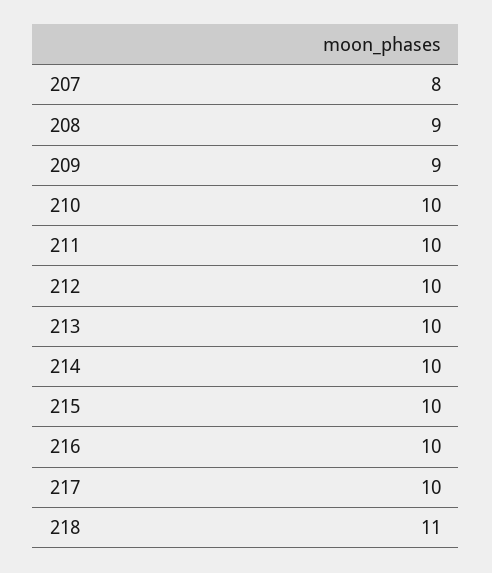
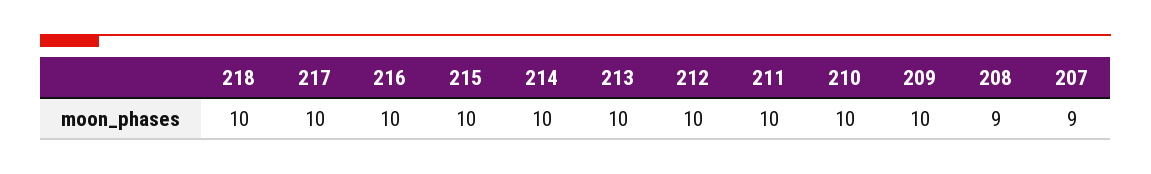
207: 8 -> 9
209: 9 -> 10
218: 11 -> 10

